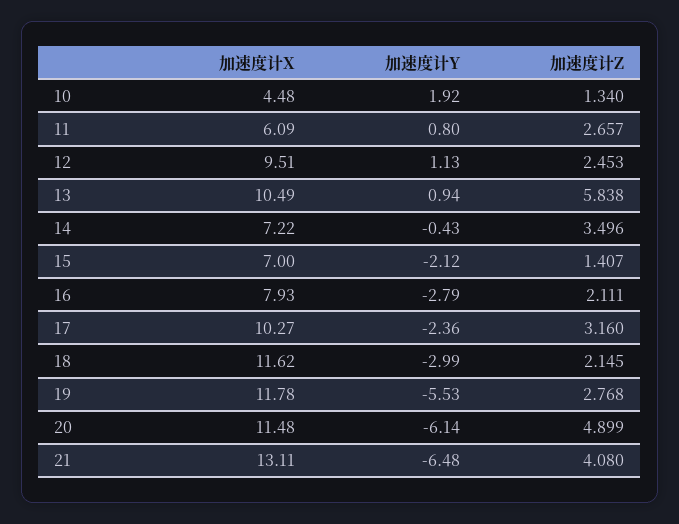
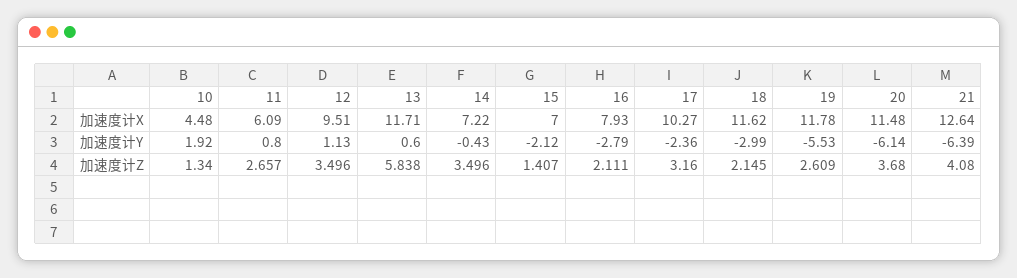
加速度计Z, 12: 2.453 -> 3.496
加速度计X, 13: 10.49 -> 11.71
加速度计Y, 13: 0.94 -> 0.6
加速度计Z, 19: 2.768 -> 2.609
加速度计Z, 20: 4.899 -> 3.68
加速度计X, 21: 13.11 -> 12.64
加速度计Y, 21: -6.48 -> -6.39

